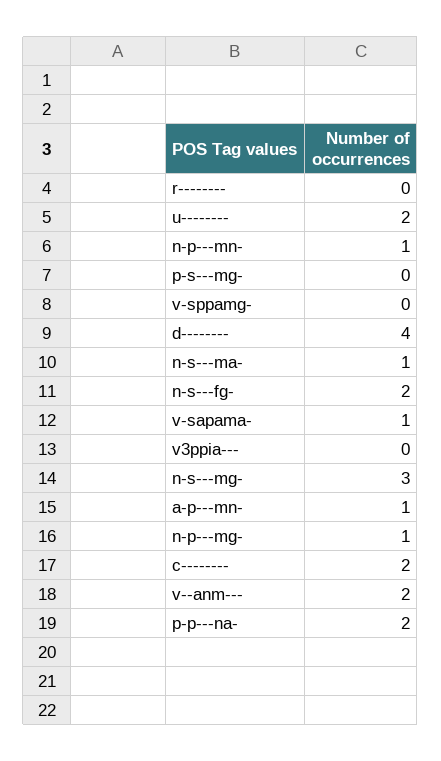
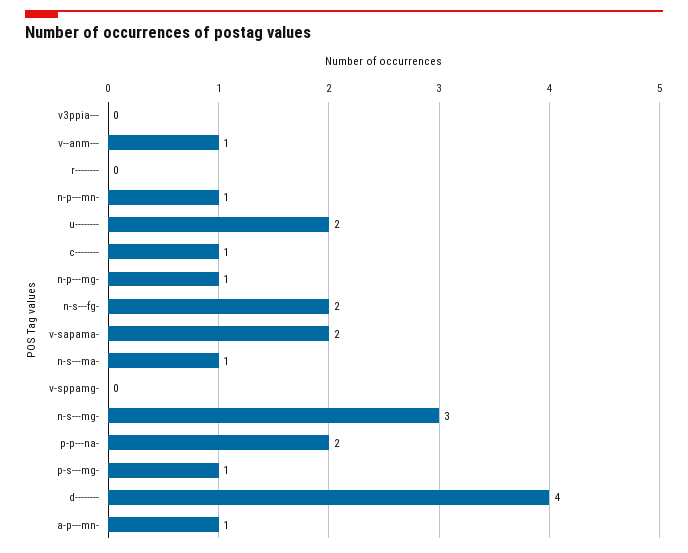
p-s---mg-: 0 -> 1
v-sapama-: 1 -> 2
c--------: 2 -> 1
v--anm---: 2 -> 1

